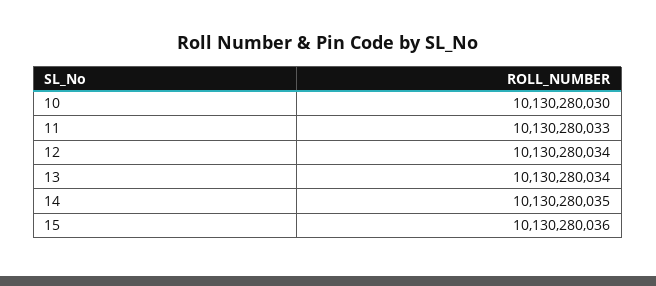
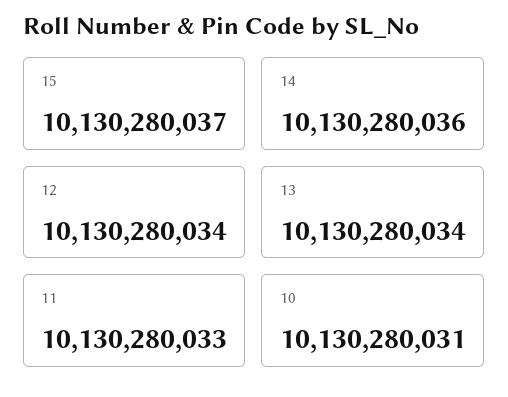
10: 10130280030 -> 10130280031
14: 10130280035 -> 10130280036
15: 10130280036 -> 10130280037

